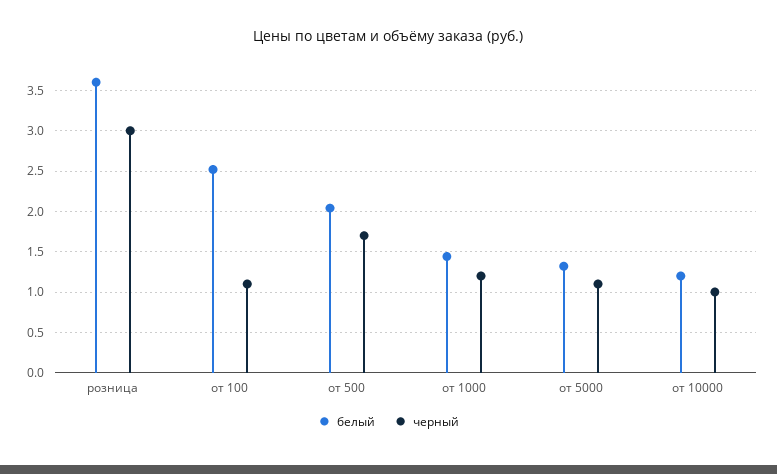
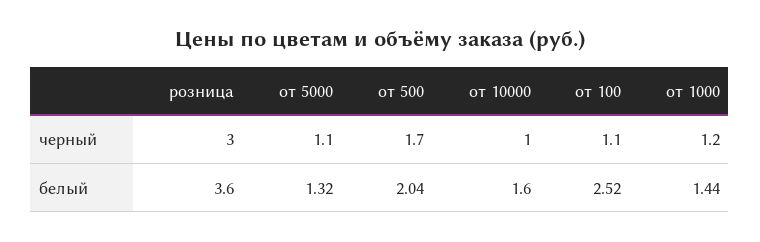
белый, от 10000: 1.2 -> 1.6

